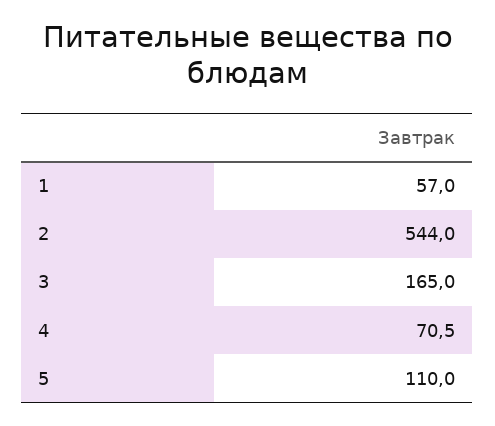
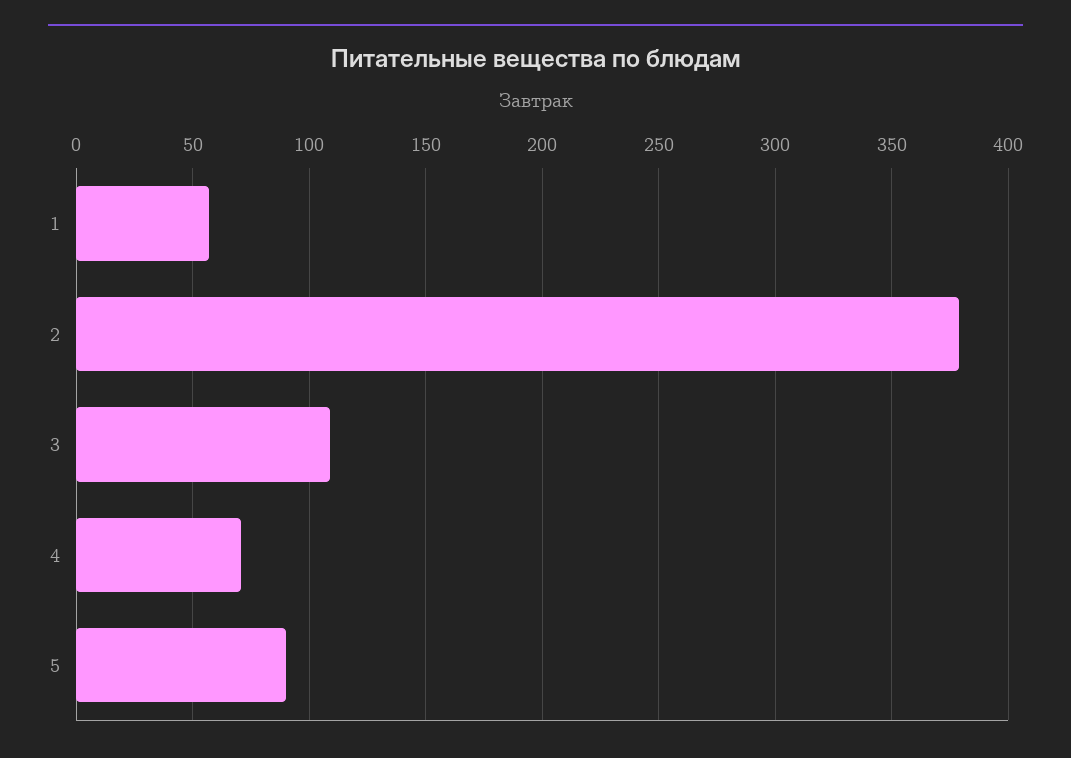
2: 544 -> 380
3: 165 -> 110
5: 110 -> 90

